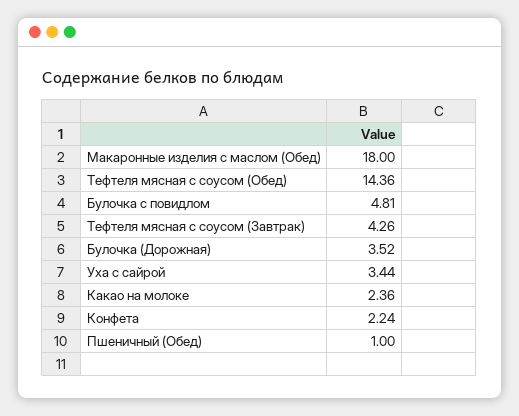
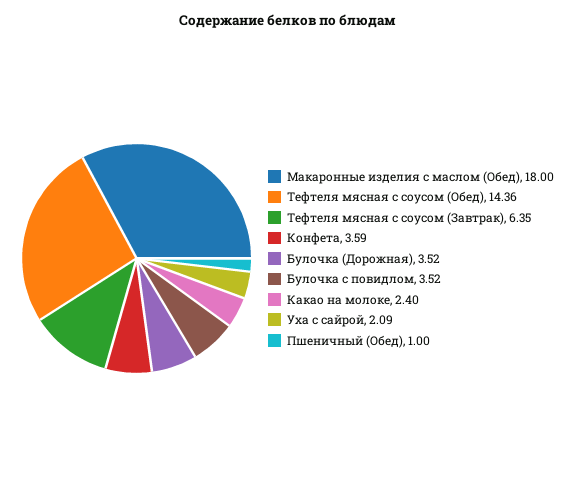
Булочка с повидлом: 4.81 -> 3.52
Тефтеля мясная с соусом (Завтрак): 4.26 -> 6.35
Уха с сайрой: 3.44 -> 2.09
Какао на молоке: 2.36 -> 2.4
Конфета: 2.24 -> 3.59

